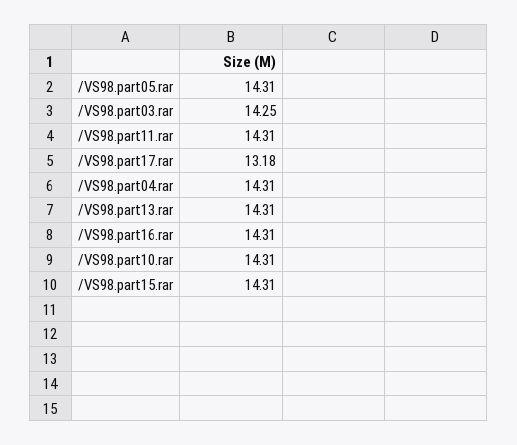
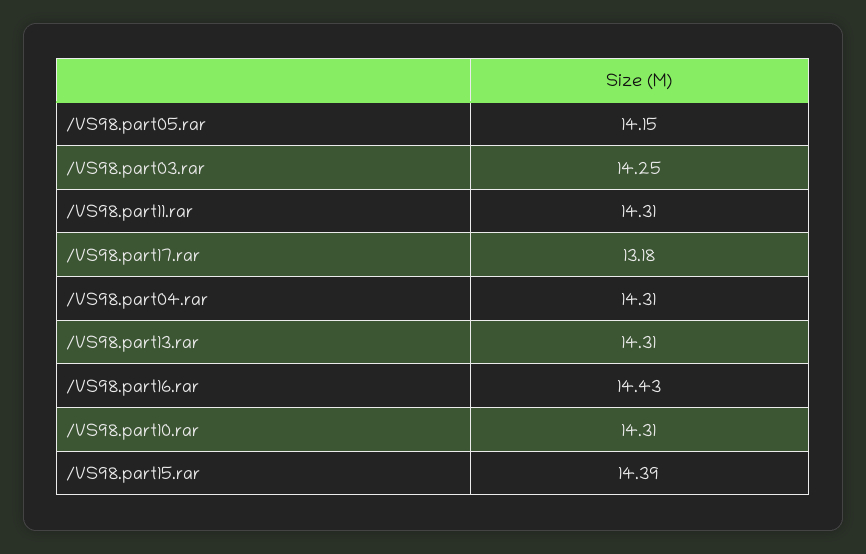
/VS98.part05.rar: 14.31 -> 14.15
/VS98.part16.rar: 14.31 -> 14.43
/VS98.part15.rar: 14.31 -> 14.39

